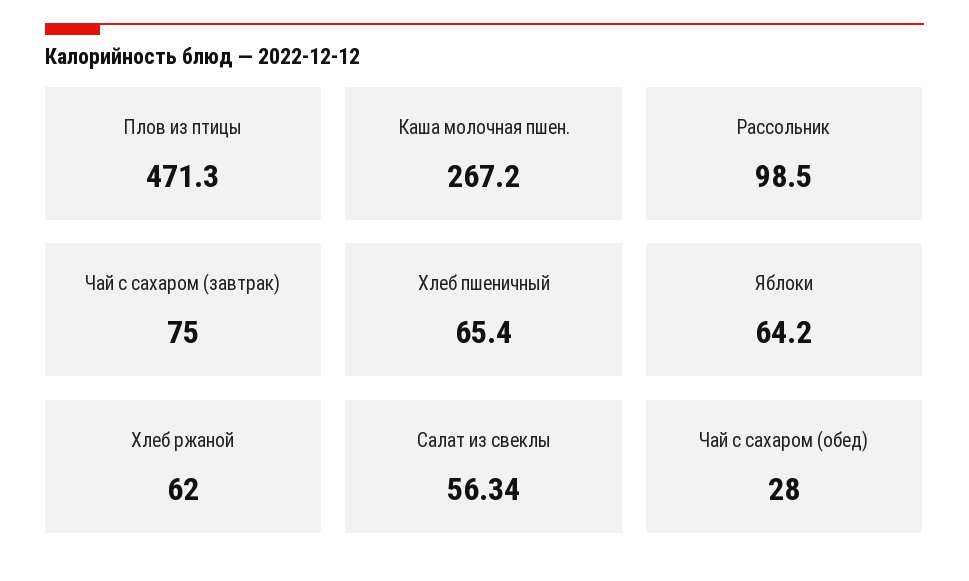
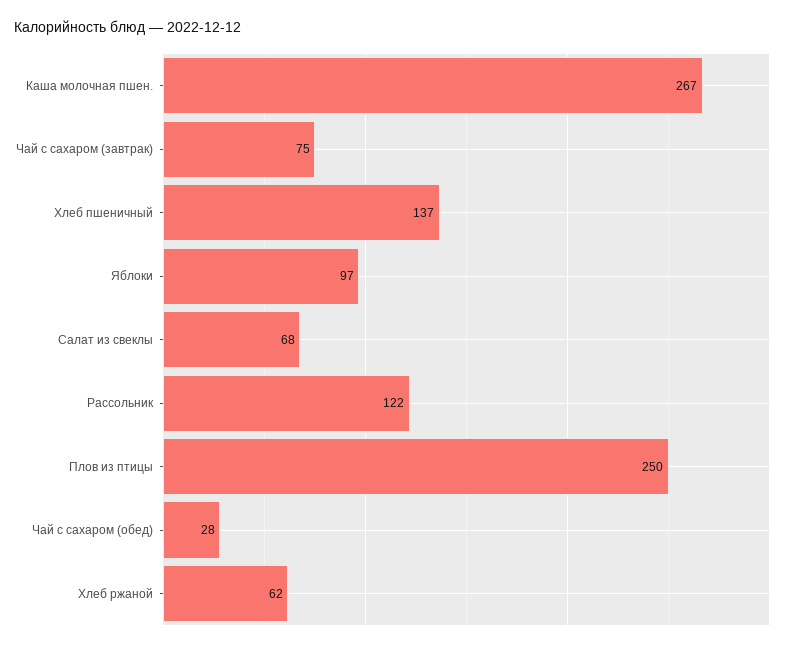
Плов из птицы: 471.3 -> 250
Рассольник: 98.5 -> 122
Хлеб пшеничный: 65.4 -> 137
Яблоки: 64.2 -> 97
Салат из свеклы: 56.34 -> 68

